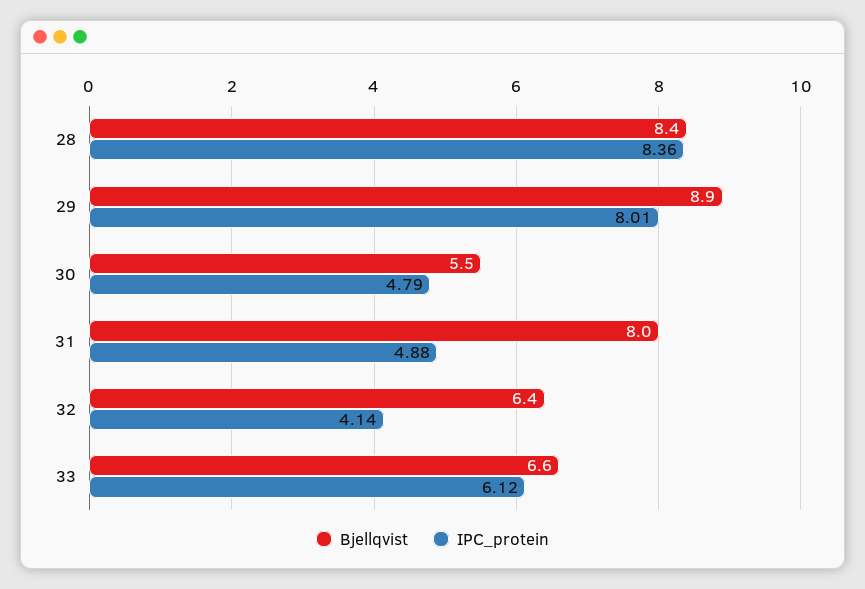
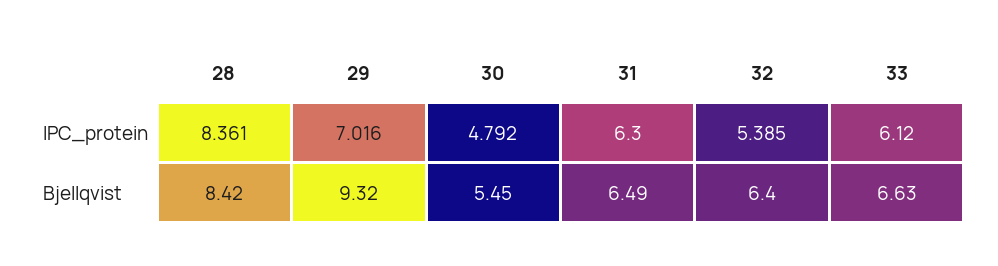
Bjellqvist, 29: 8.9 -> 9.32
IPC_protein, 29: 8.01 -> 7.016
Bjellqvist, 31: 8 -> 6.49
IPC_protein, 31: 4.88 -> 6.3
IPC_protein, 32: 4.14 -> 5.385

